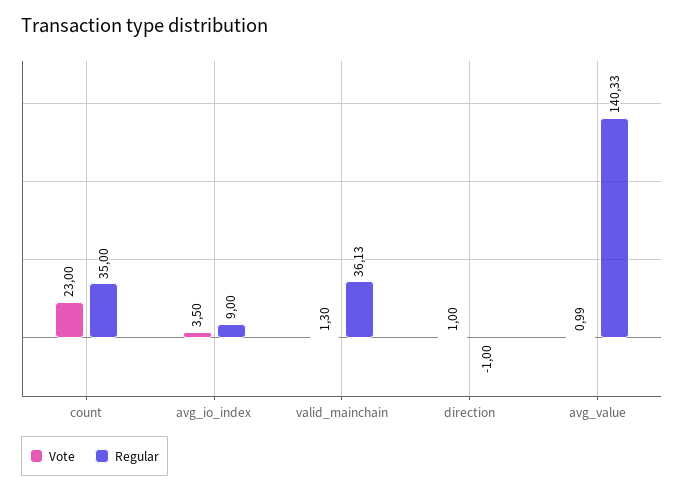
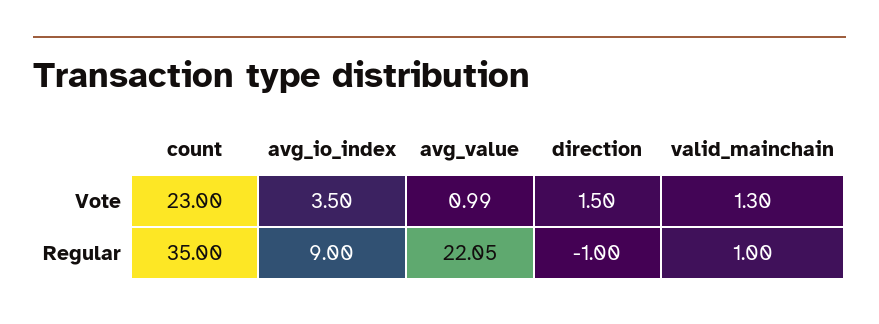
Regular, valid_mainchain: 36.13 -> 1
Vote, direction: 1 -> 1.5
Regular, avg_value: 140.33 -> 22.05

